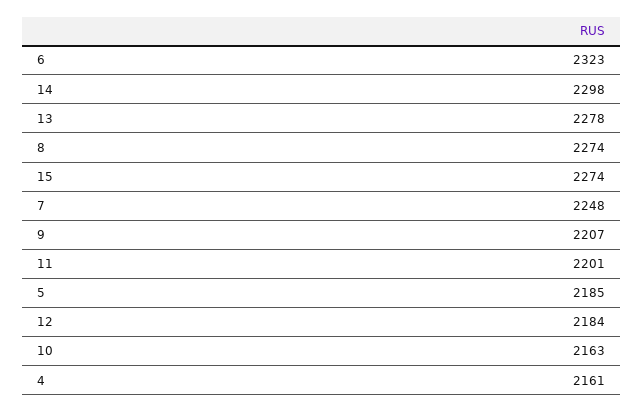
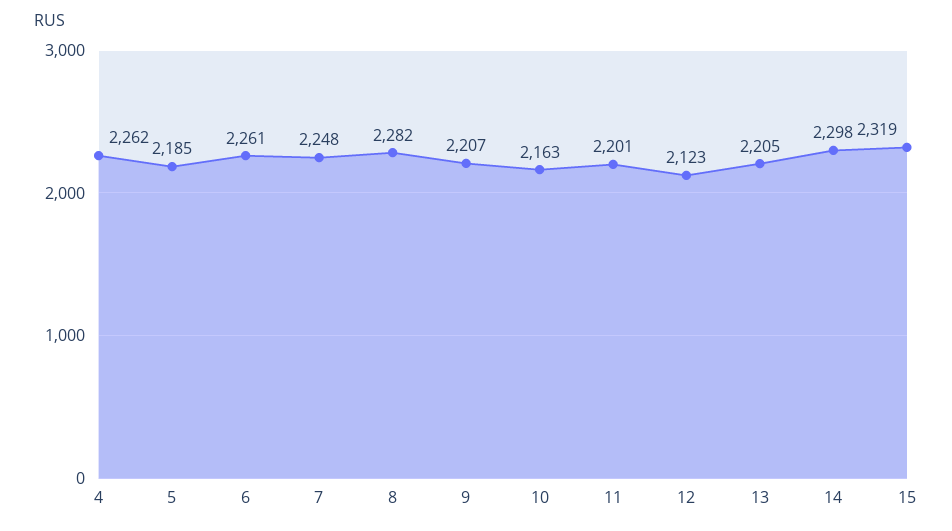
6: 2323 -> 2261
13: 2278 -> 2205
8: 2274 -> 2282
15: 2274 -> 2319
12: 2184 -> 2123
4: 2161 -> 2262

